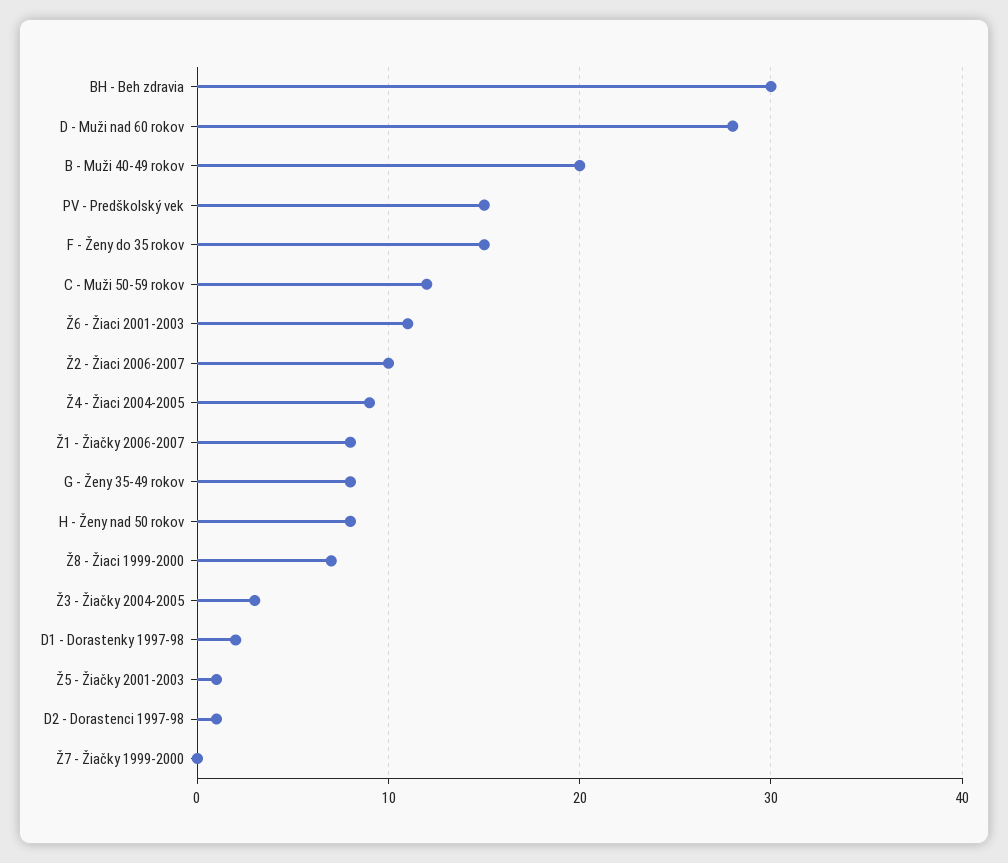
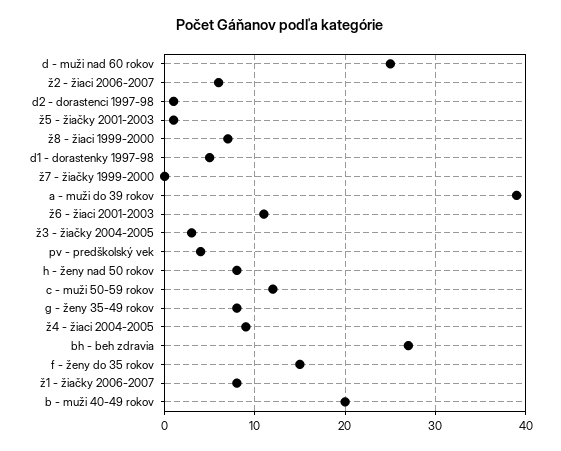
BH - Beh zdravia: 30 -> 27
D - Muži nad 60 rokov: 28 -> 25
PV - Predškolský vek: 15 -> 4
Ž2 - Žiaci 2006-2007: 10 -> 6
D1 - Dorastenky 1997-98: 2 -> 5
a - muži do 39 rokov: none -> 39

